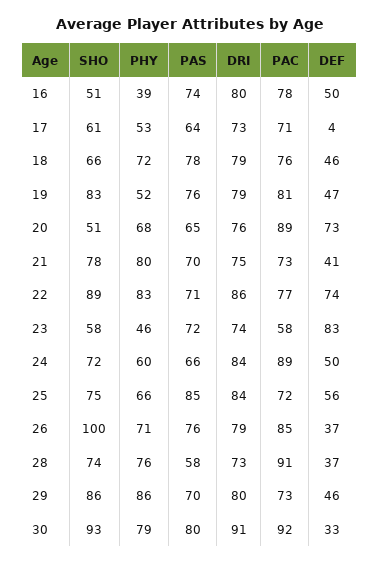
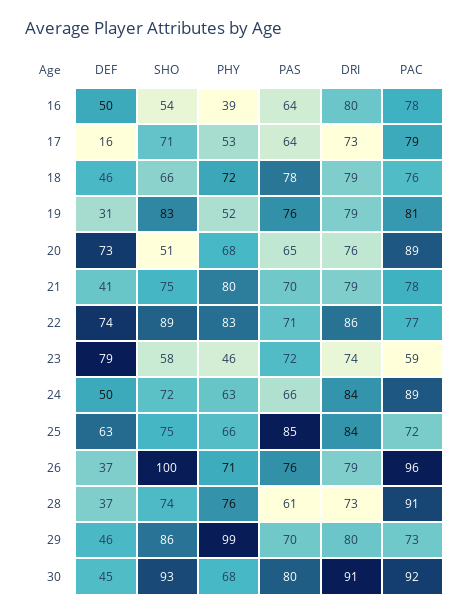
SHO, 16: 51 -> 54
PAS, 16: 74 -> 64
SHO, 17: 61 -> 71
PAC, 17: 71 -> 79
DEF, 17: 4 -> 16
DEF, 19: 47 -> 31
SHO, 21: 78 -> 75
DRI, 21: 75 -> 79
PAC, 21: 73 -> 78
PAC, 23: 58 -> 59
DEF, 23: 83 -> 79
PHY, 24: 60 -> 63
DEF, 25: 56 -> 63
PAC, 26: 85 -> 96
PAS, 28: 58 -> 61
PHY, 29: 86 -> 99
PHY, 30: 79 -> 68
DEF, 30: 33 -> 45

